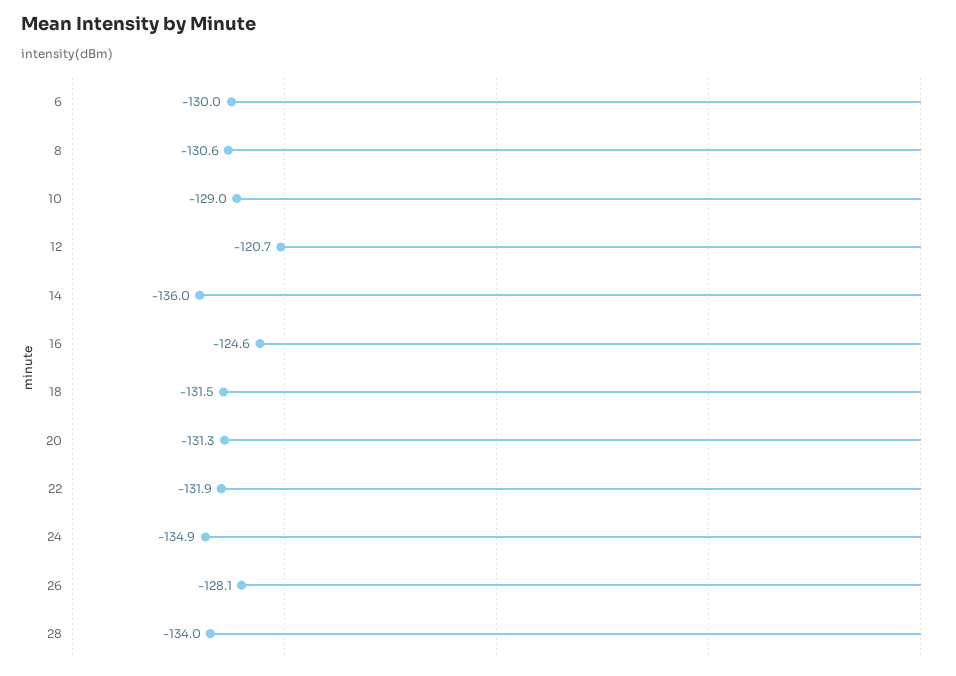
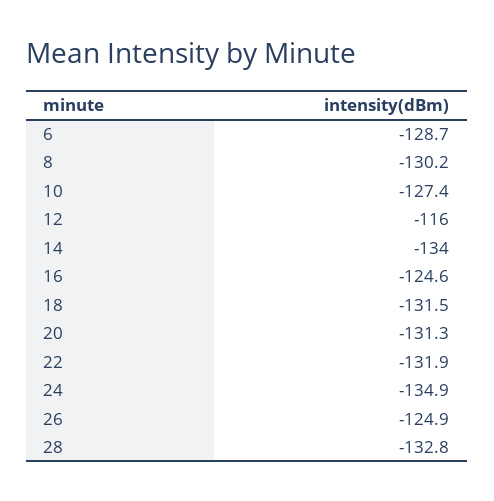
6: -130 -> -128.7
8: -130.6 -> -130.2
10: -129 -> -127.4
12: -120.7 -> -116
14: -136 -> -134
26: -128.1 -> -124.9
28: -134 -> -132.8

